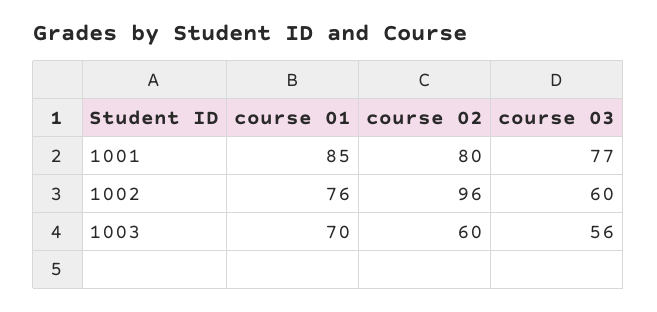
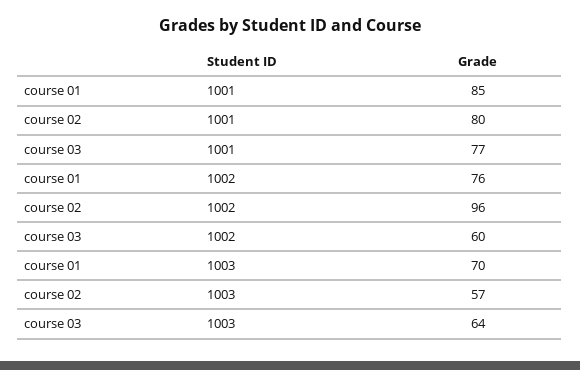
course 02, 1003: 60 -> 57
course 03, 1003: 56 -> 64

